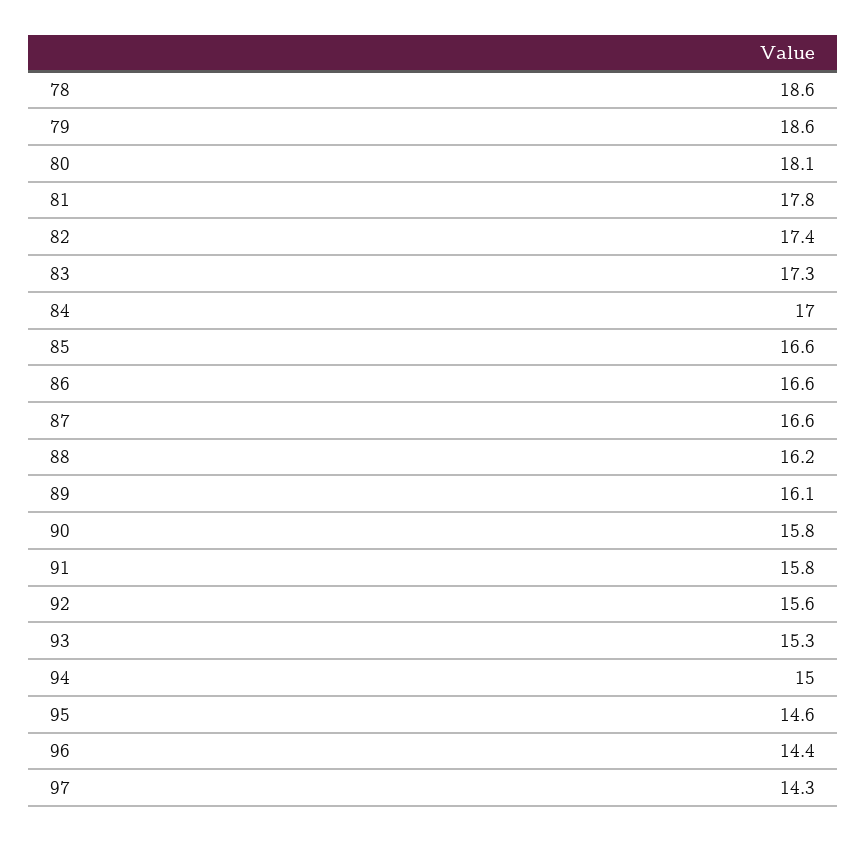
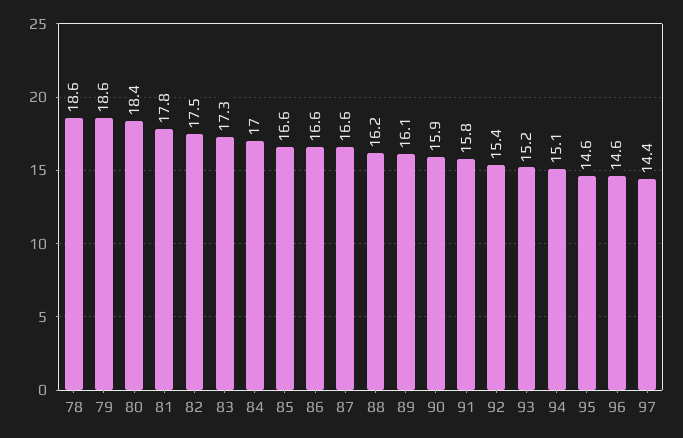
80: 18.1 -> 18.4
82: 17.4 -> 17.5
90: 15.8 -> 15.9
92: 15.6 -> 15.4
93: 15.3 -> 15.2
94: 15 -> 15.1
96: 14.4 -> 14.6
97: 14.3 -> 14.4

